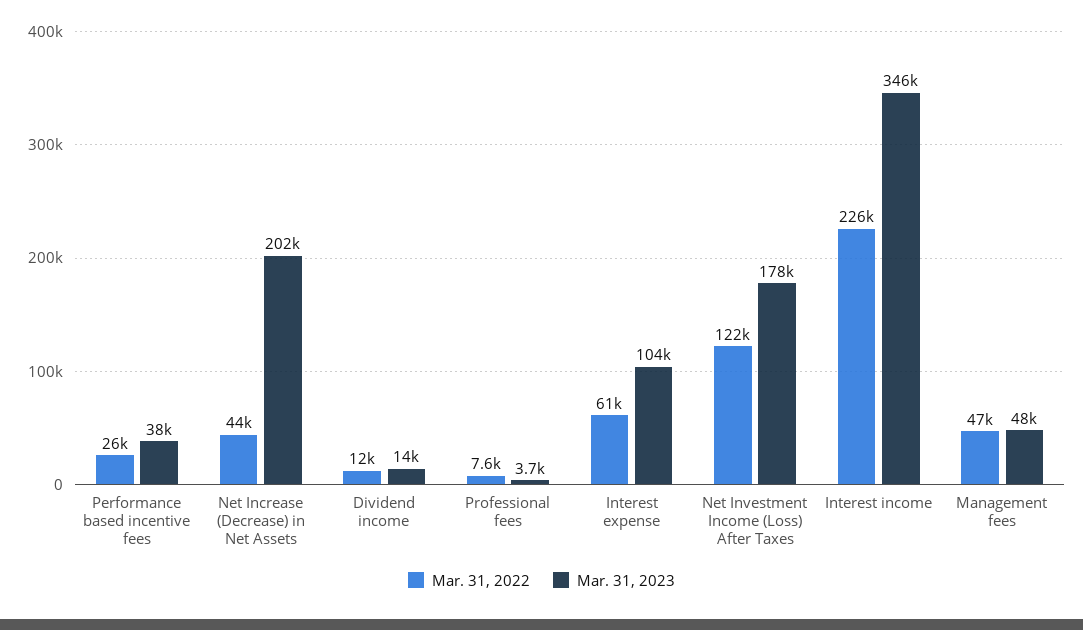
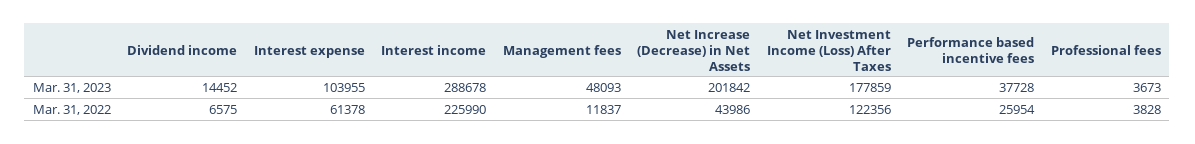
Mar. 31, 2022, Dividend income: 12000 -> 6575
Mar. 31, 2022, Professional fees: 7600 -> 3828
Mar. 31, 2023, Interest income: 346000 -> 288678
Mar. 31, 2022, Management fees: 47000 -> 11837

